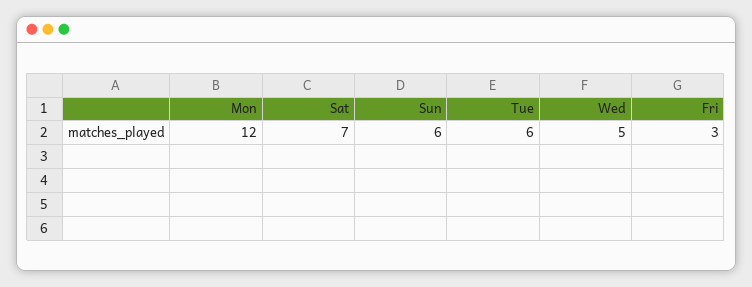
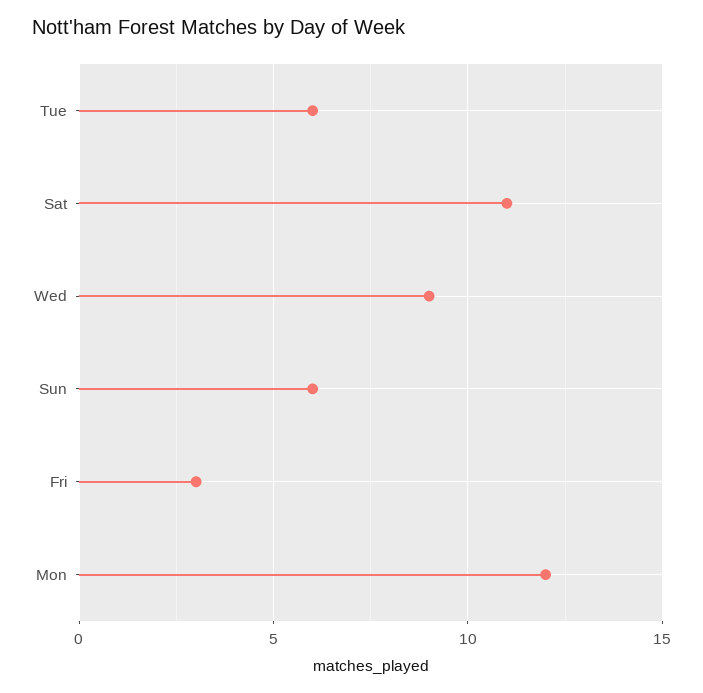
Sat: 7 -> 11
Wed: 5 -> 9

